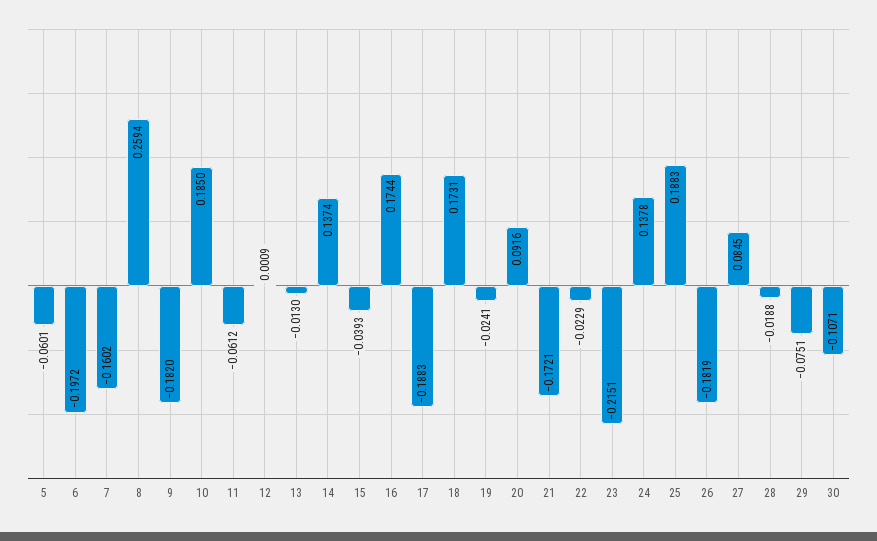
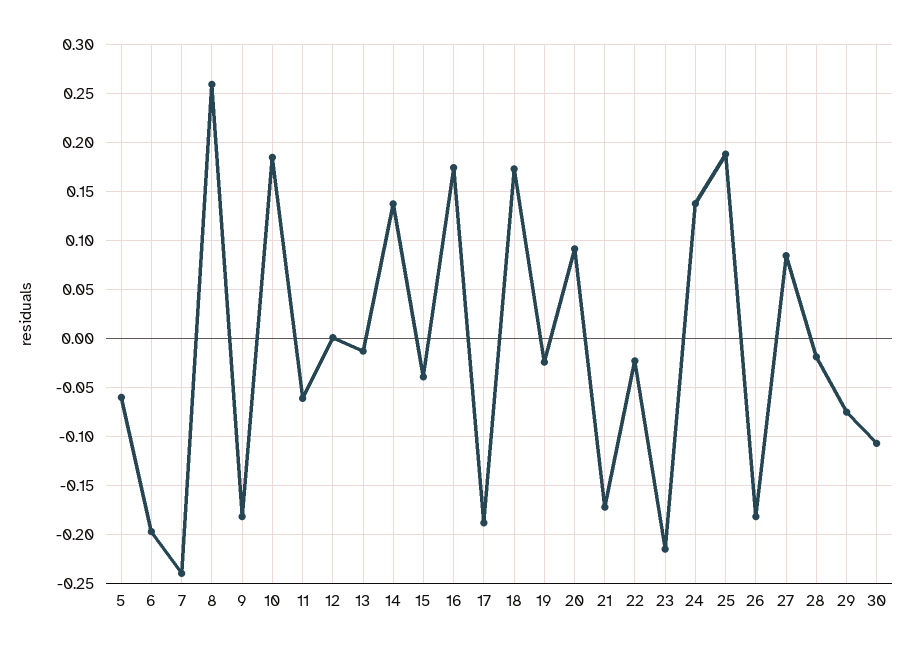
7: -0.1602 -> -0.24

